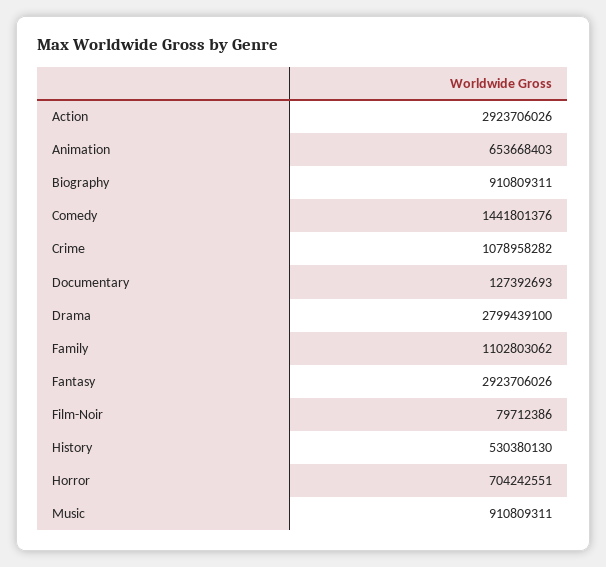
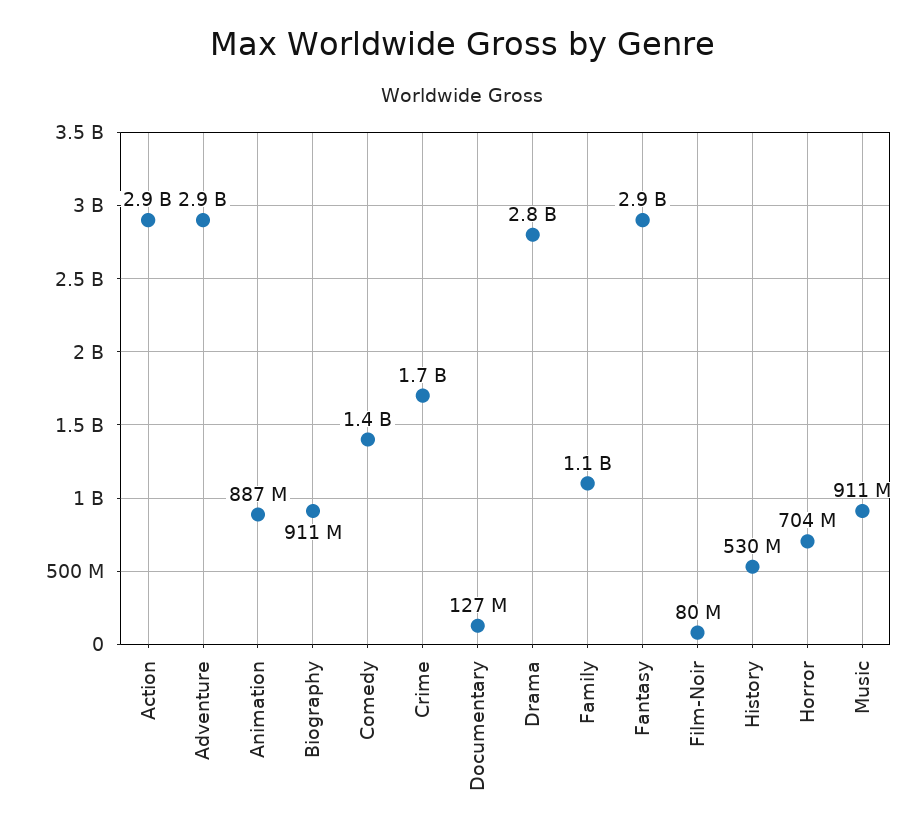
Animation: 653668403 -> 887000000
Crime: 1078958282 -> 1700000000
Adventure: none -> 2900000000

